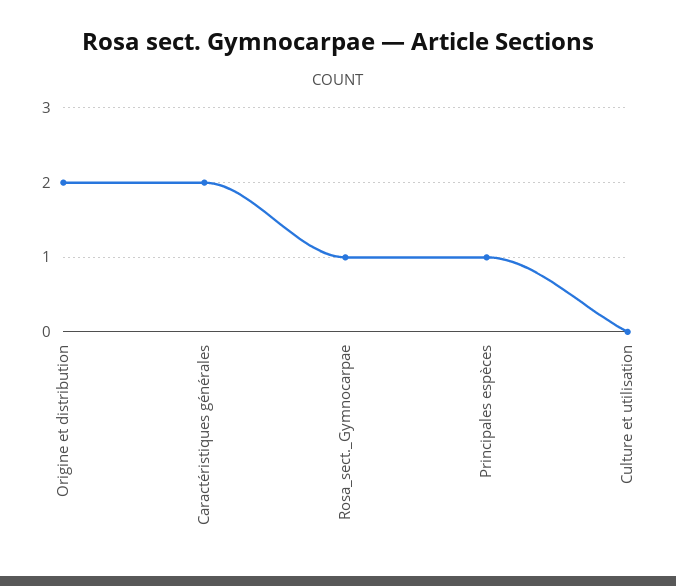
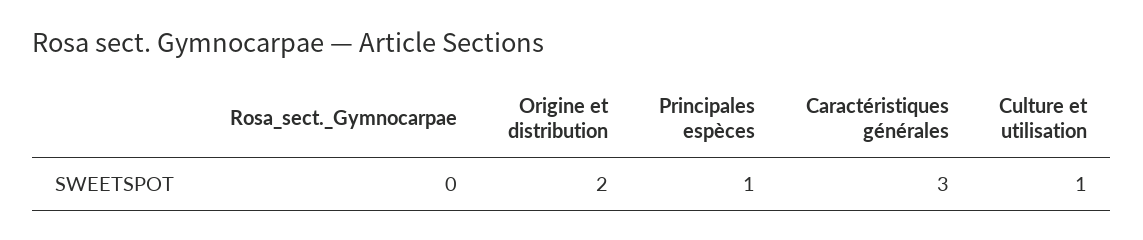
Caractéristiques générales: 2 -> 3
Rosa_sect._Gymnocarpae: 1 -> 0
Culture et utilisation: 0 -> 1

